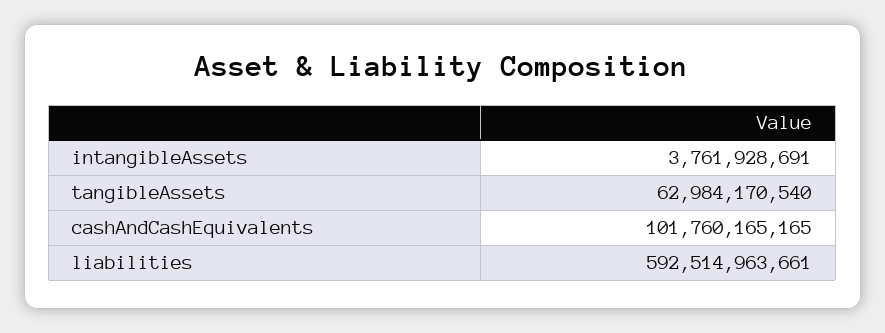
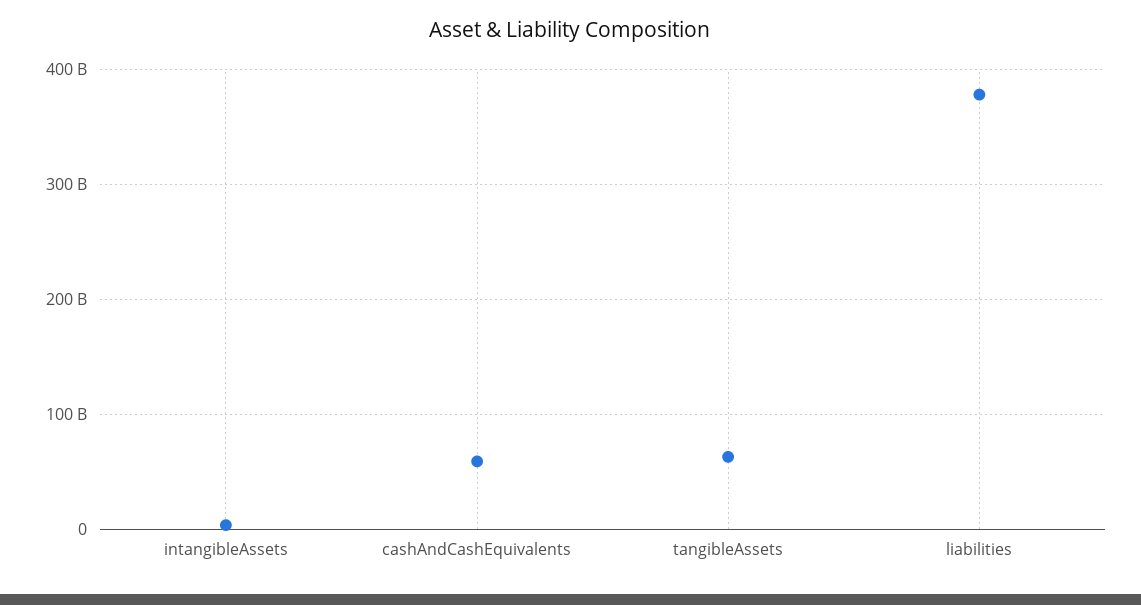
cashAndCashEquivalents: 101760165165 -> 60000000000
liabilities: 592514963661 -> 380000000000

